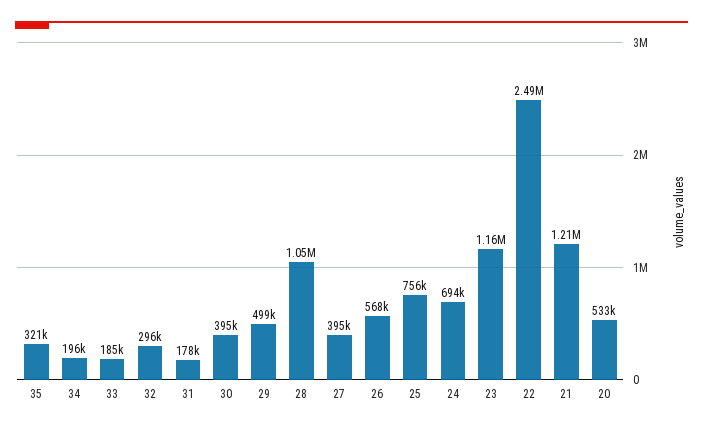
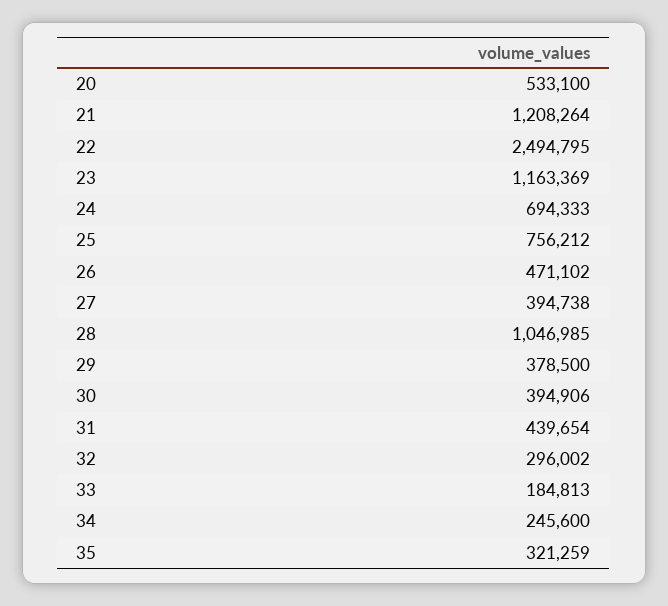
34: 196000 -> 245600
31: 178000 -> 439654
29: 499000 -> 378500
26: 568000 -> 471102

